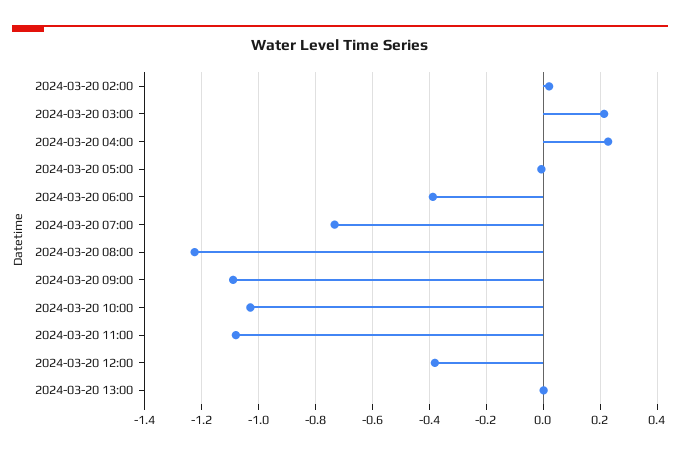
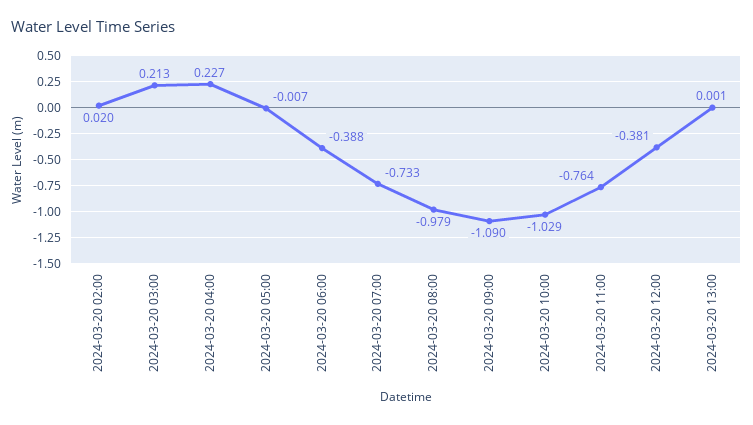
2024-03-20 08:00: -1.225 -> -0.979
2024-03-20 11:00: -1.075 -> -0.764

